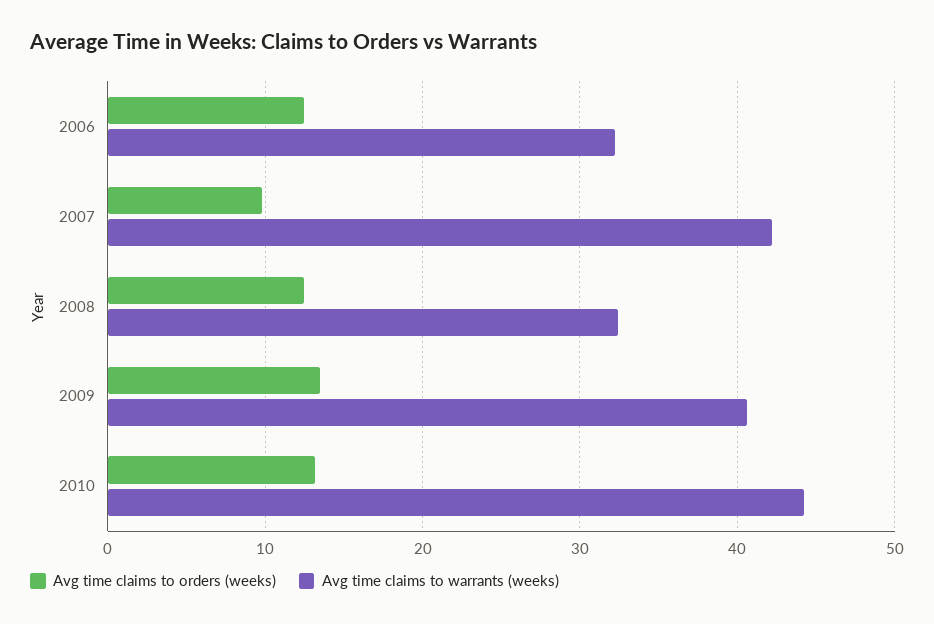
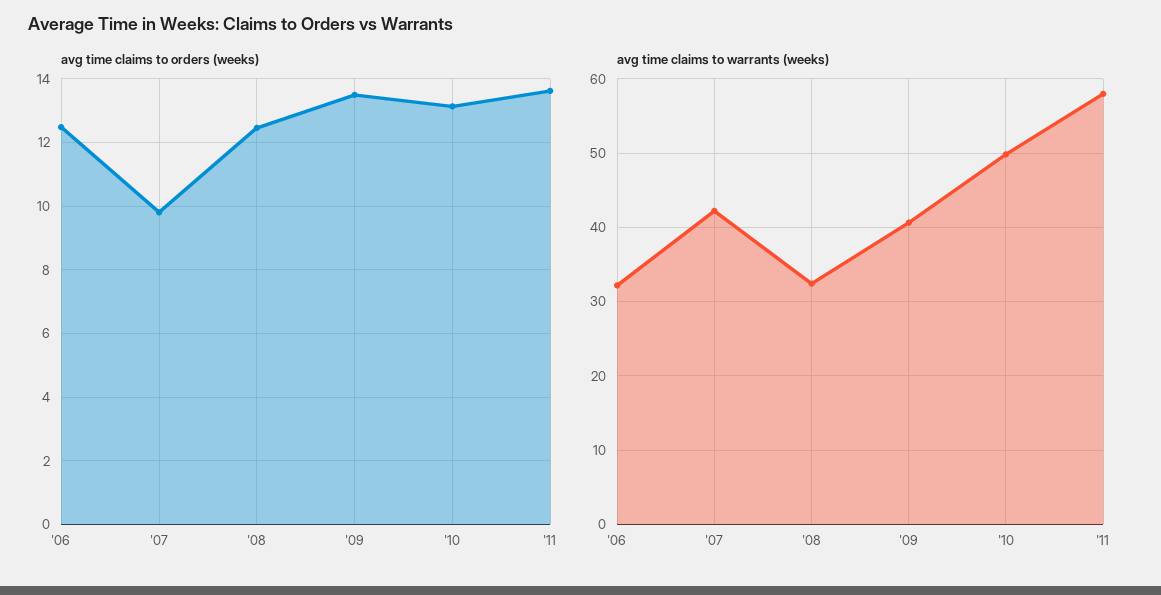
Avg time claims to warrants (weeks), 2010: 44 -> 50
Avg time claims to orders (weeks), '11: none -> 13.6
Avg time claims to warrants (weeks), '11: none -> 58

